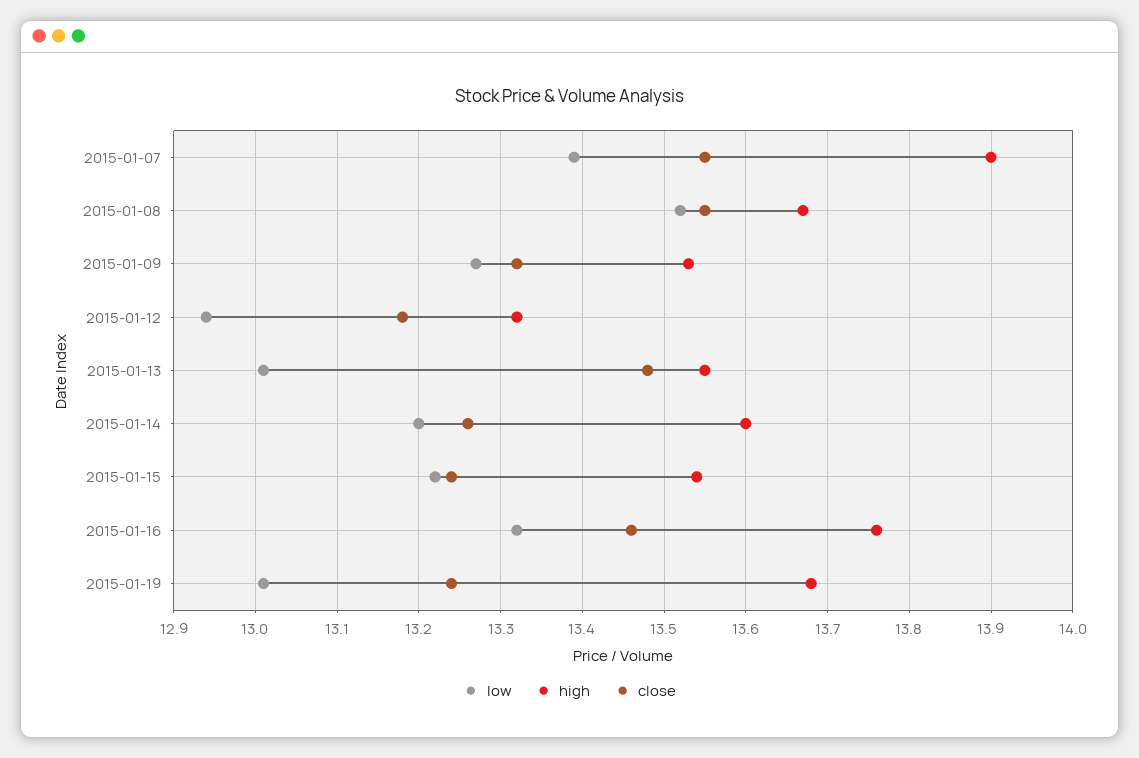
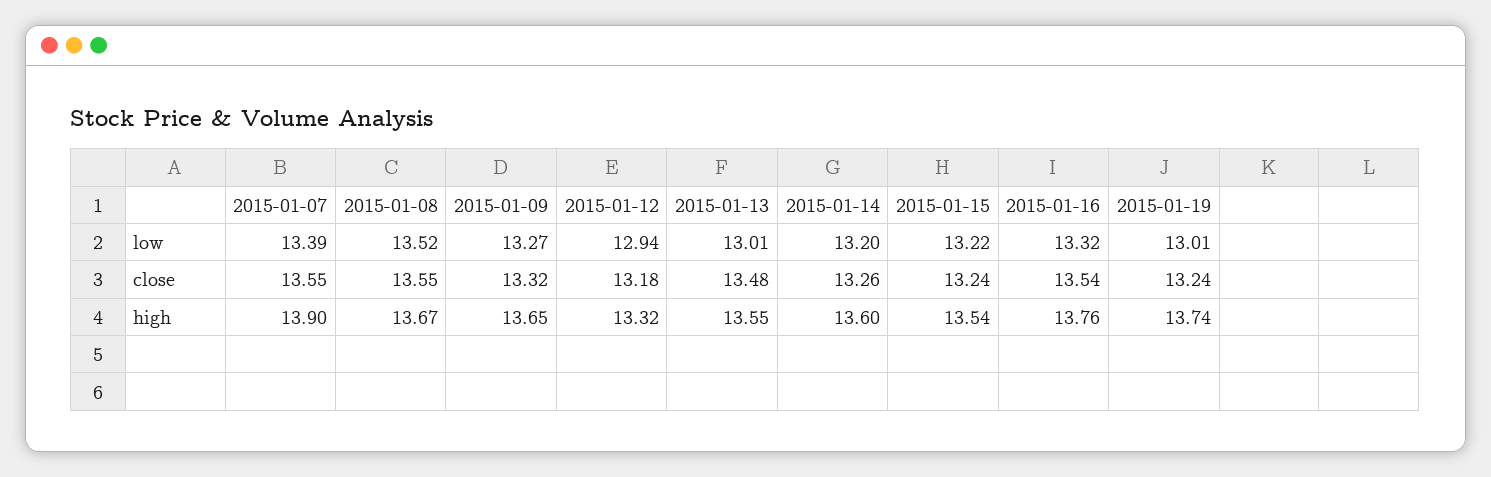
high, 2015-01-09: 13.53 -> 13.65
close, 2015-01-16: 13.46 -> 13.54
high, 2015-01-19: 13.68 -> 13.74

